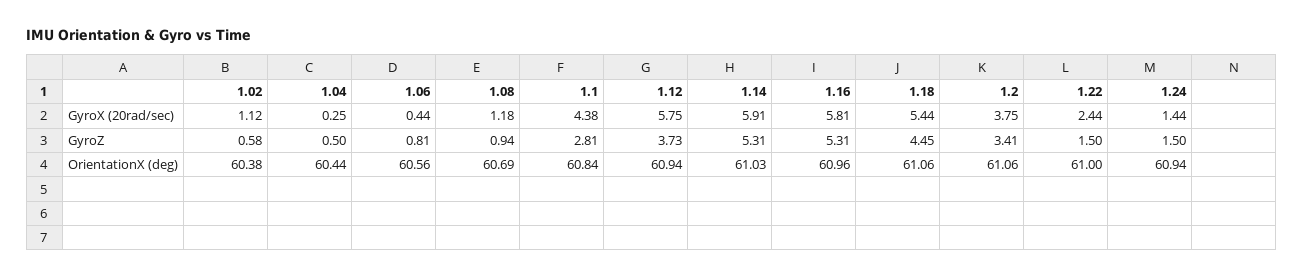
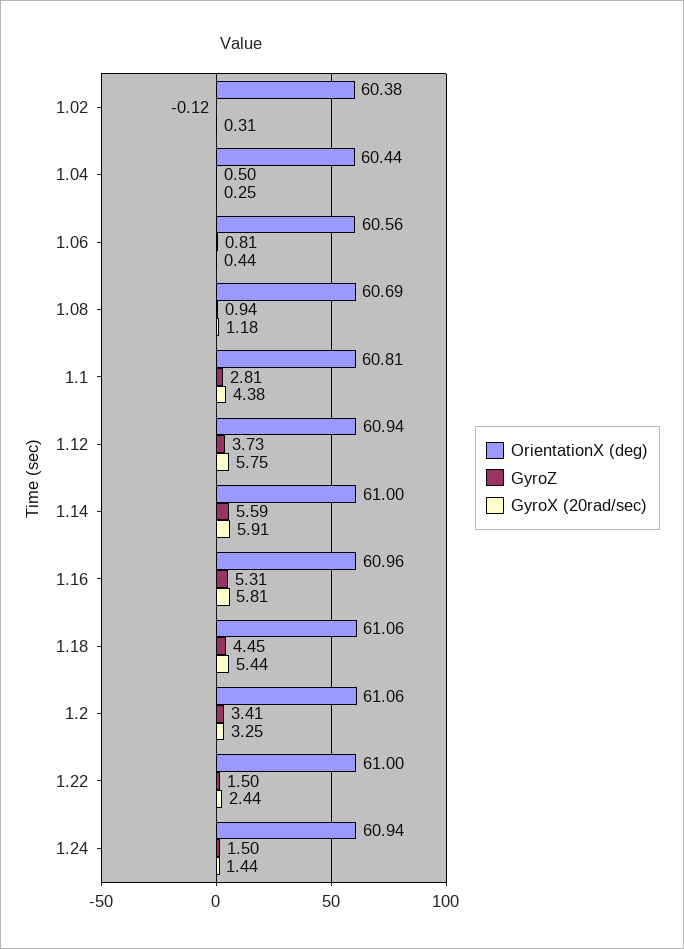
GyroX (20rad/sec), 1.02: 1.12 -> 0.31
GyroX (20rad/sec), 1.2: 3.75 -> 3.25
GyroZ, 1.02: 0.58 -> -0.12
GyroZ, 1.14: 5.31 -> 5.59
OrientationX (deg), 1.1: 60.84 -> 60.81
OrientationX (deg), 1.14: 61.03 -> 61

